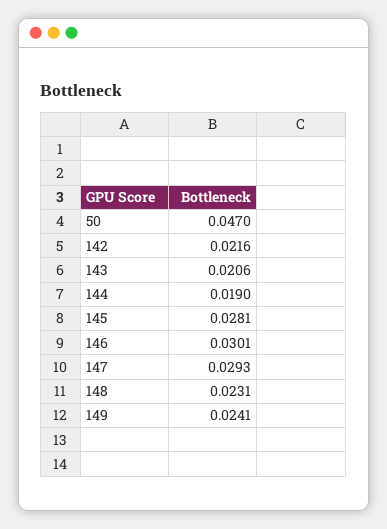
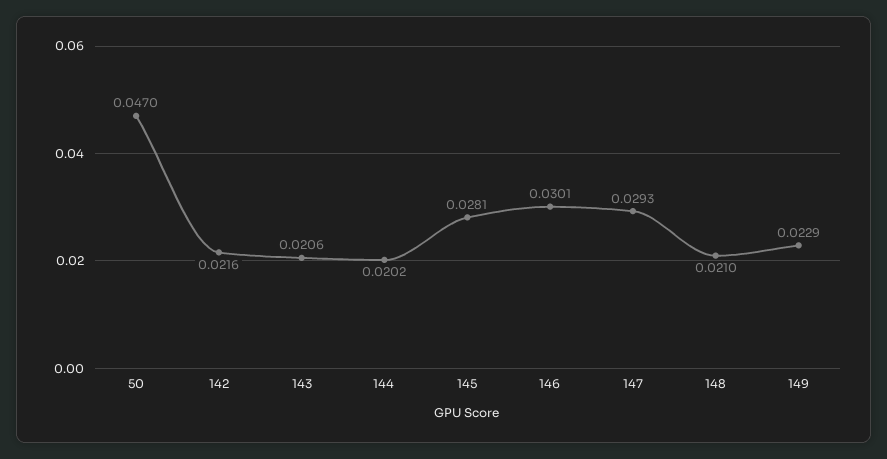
144: 0.019 -> 0.0202
148: 0.0231 -> 0.021
149: 0.0241 -> 0.0229

